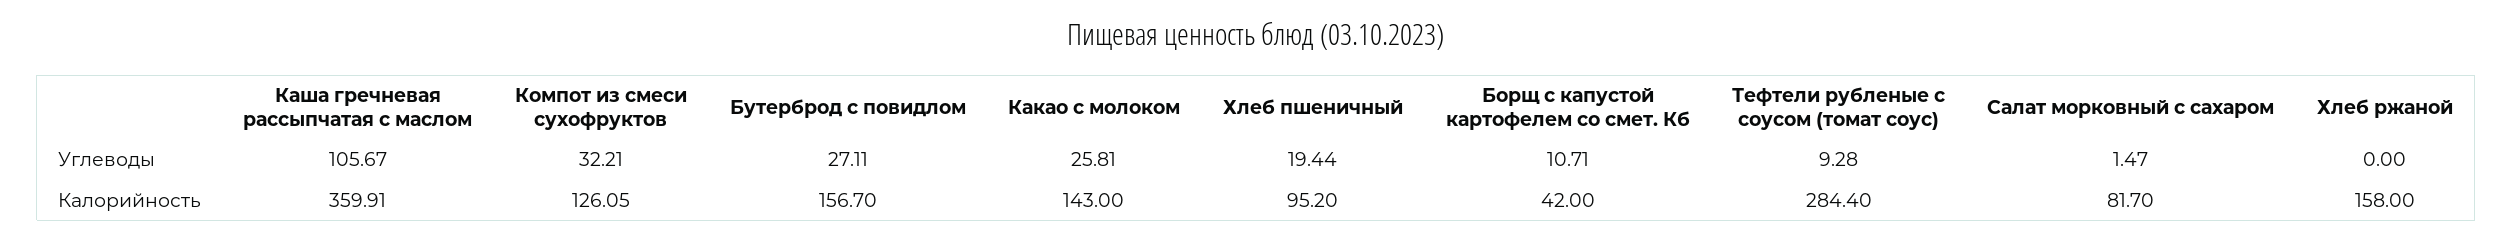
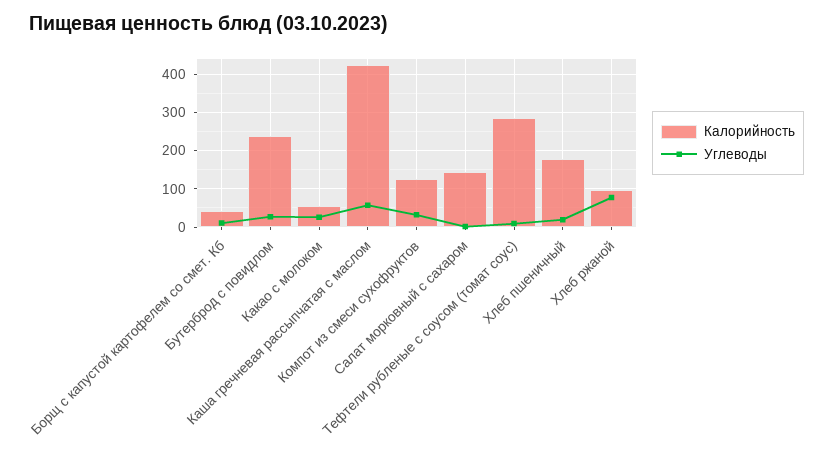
Углеводы, Каша гречневая рассыпчатая с маслом: 105.67 -> 60
Углеводы, Хлеб ржаной: 0 -> 80
Калорийность, Каша гречневая рассыпчатая с маслом: 359.91 -> 420
Калорийность, Бутерброд с повидлом: 156.7 -> 240
Калорийность, Какао с молоком: 143 -> 60
Калорийность, Хлеб пшеничный: 95.2 -> 180
Калорийность, Салат морковный с сахаром: 81.7 -> 140
Калорийность, Хлеб ржаной: 158 -> 100

